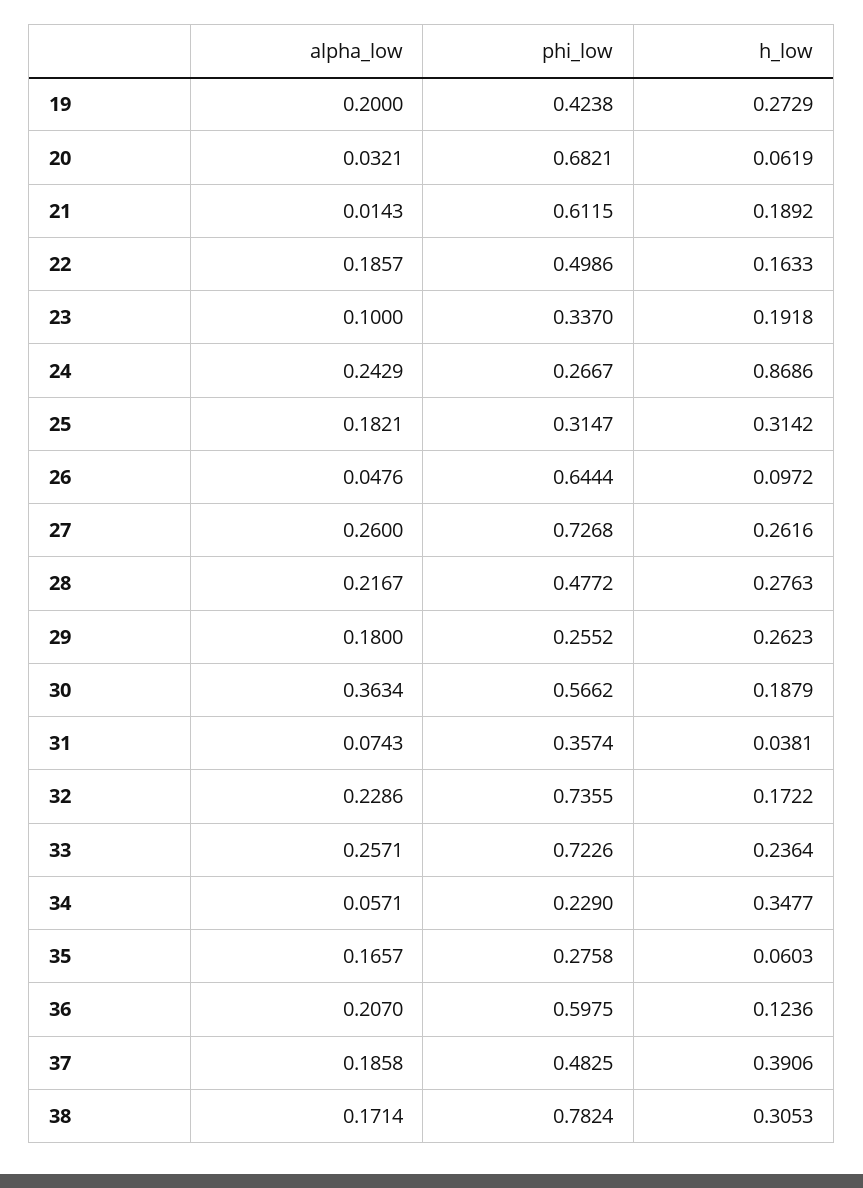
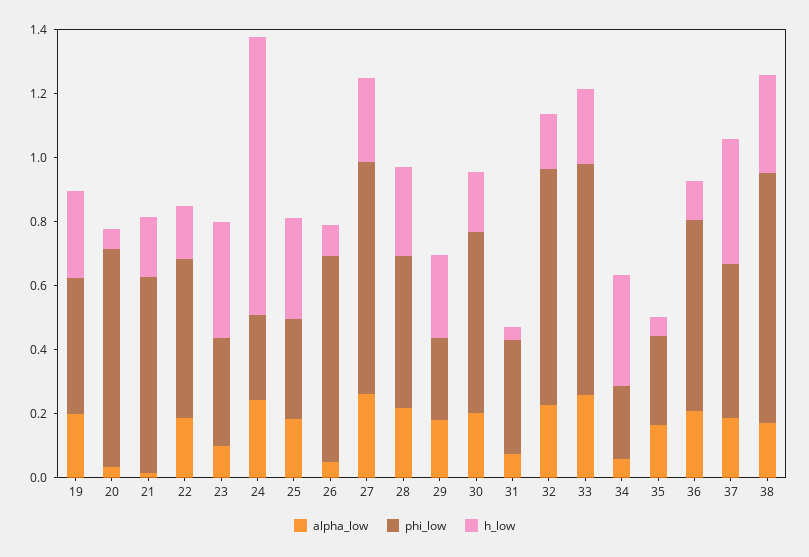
h_low, 23: 0.1918 -> 0.35
alpha_low, 30: 0.3634 -> 0.2

